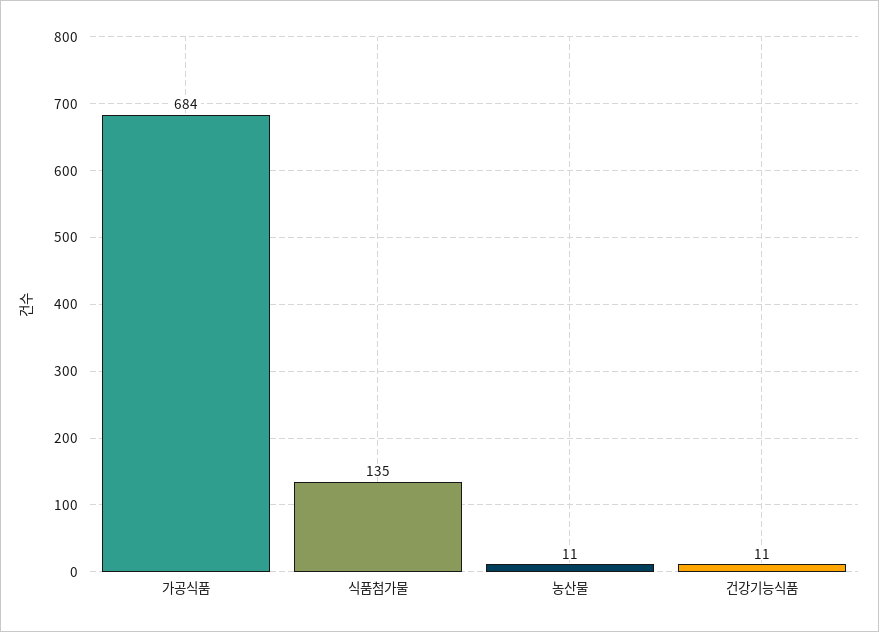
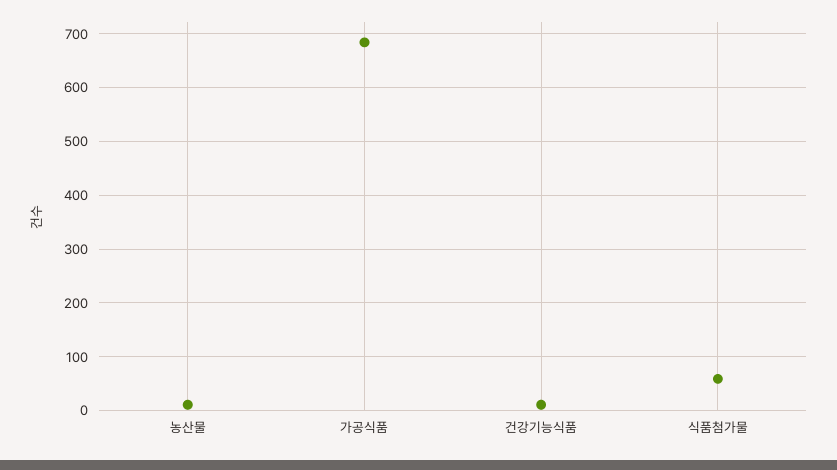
식품첨가물: 135 -> 60

